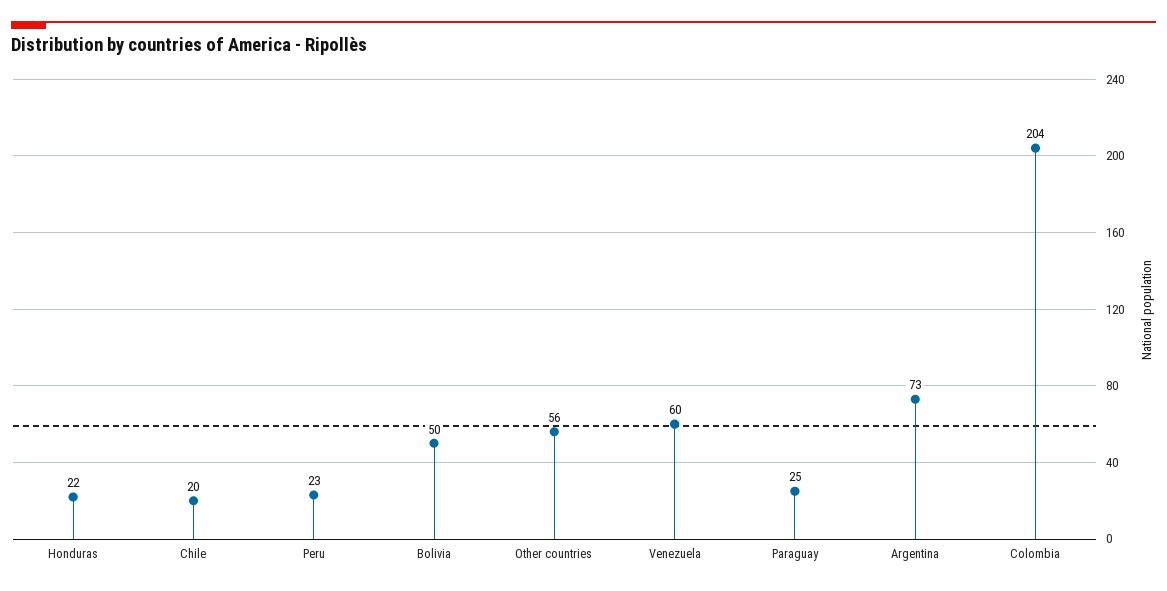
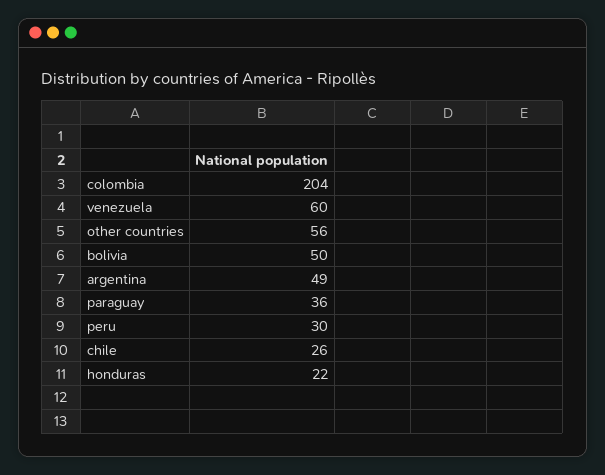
Chile: 20 -> 26
Peru: 23 -> 30
Paraguay: 25 -> 36
Argentina: 73 -> 49

